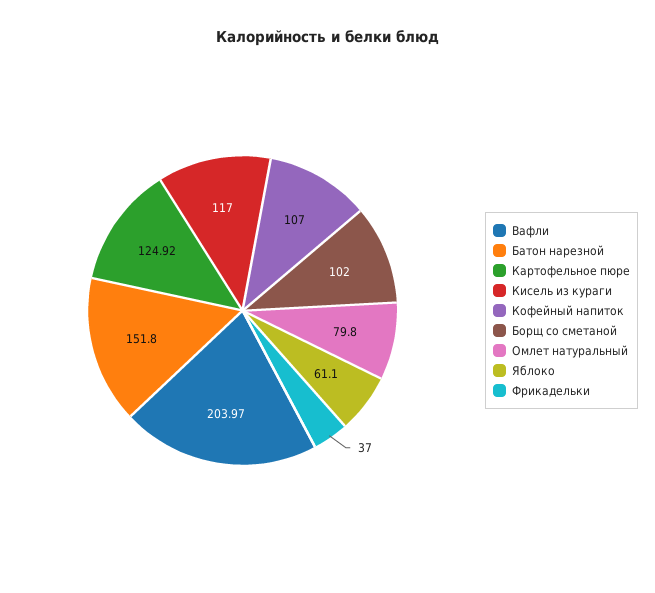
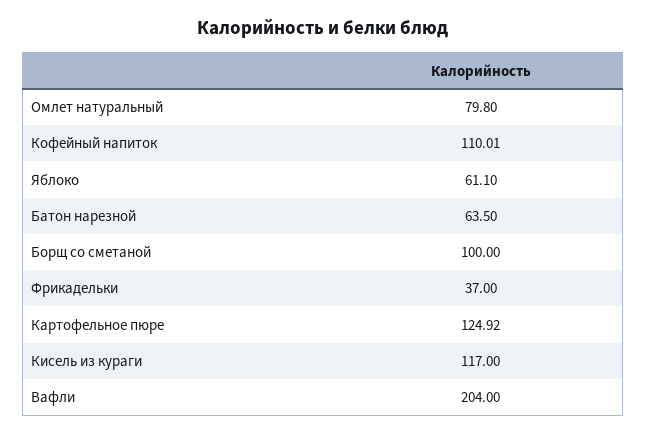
Вафли: 203.97 -> 204
Батон нарезной: 151.8 -> 63.5
Кофейный напиток: 107 -> 110.01
Борщ со сметаной: 102 -> 100

